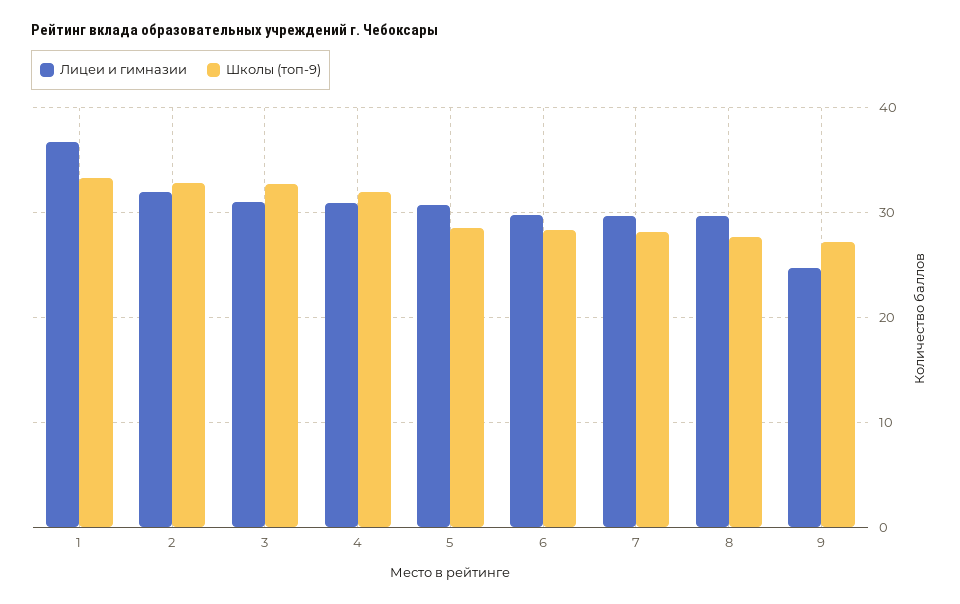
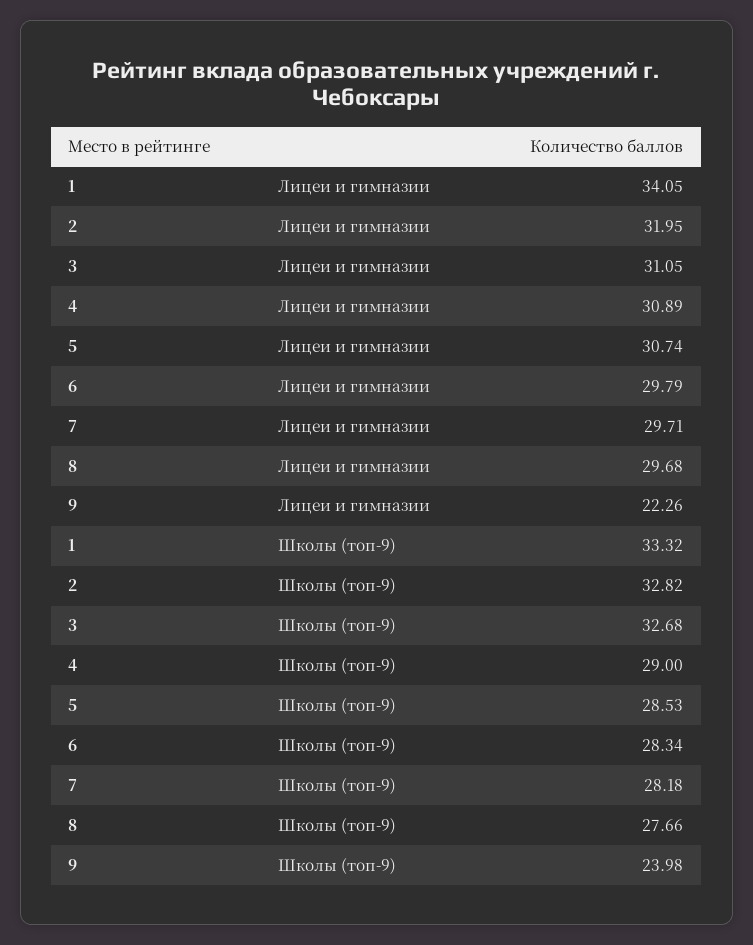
Лицеи и гимназии, 1: 37 -> 34.05
Школы (топ-9), 4: 32 -> 29
Лицеи и гимназии, 9: 25 -> 22.26
Школы (топ-9), 9: 27 -> 23.98

